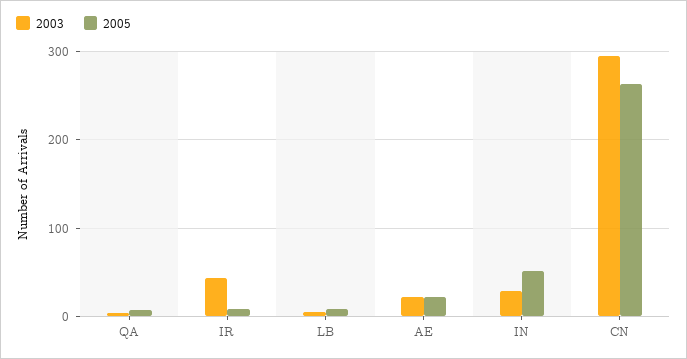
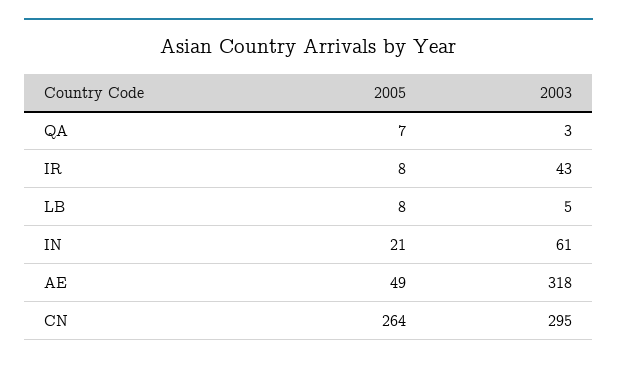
2003, AE: 20 -> 318
2005, AE: 20 -> 49
2003, IN: 30 -> 61
2005, IN: 50 -> 21

